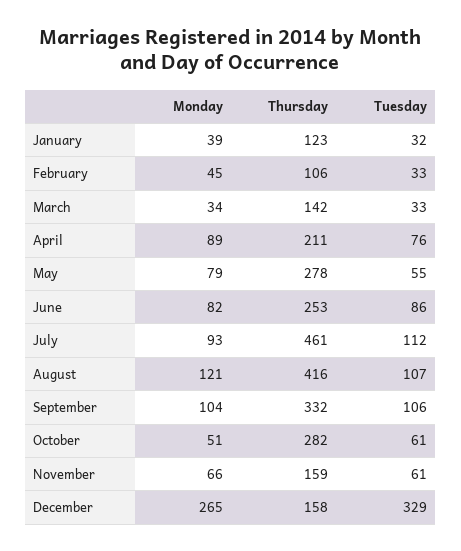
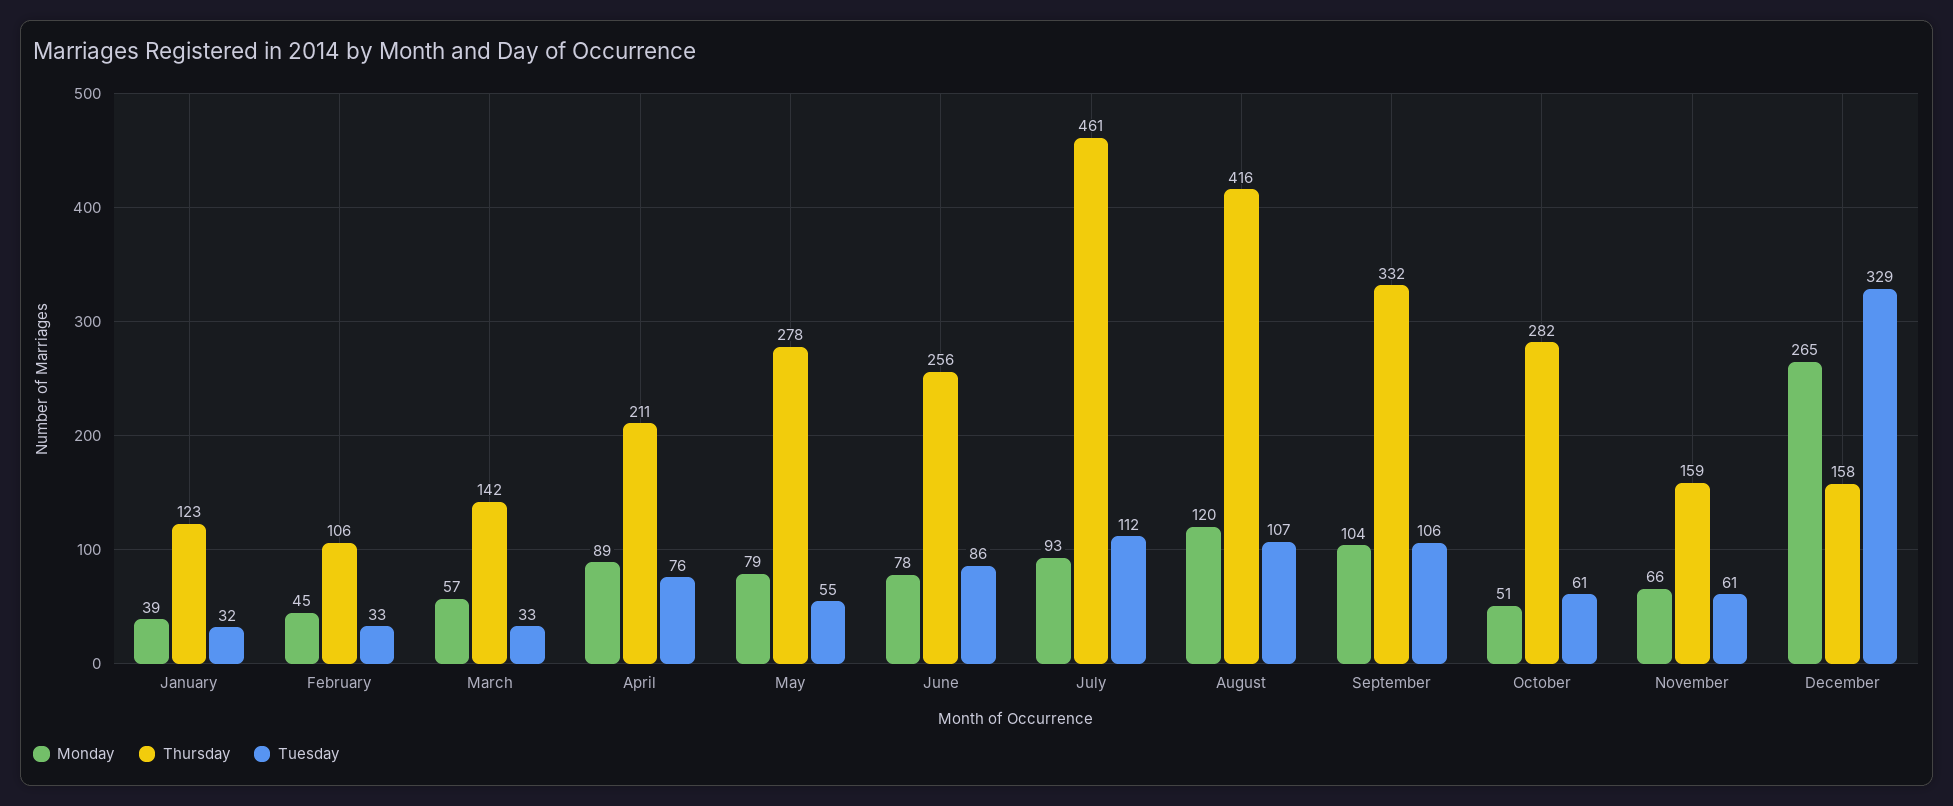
Monday, March: 34 -> 57
Monday, June: 82 -> 78
Thursday, June: 253 -> 256
Monday, August: 121 -> 120

